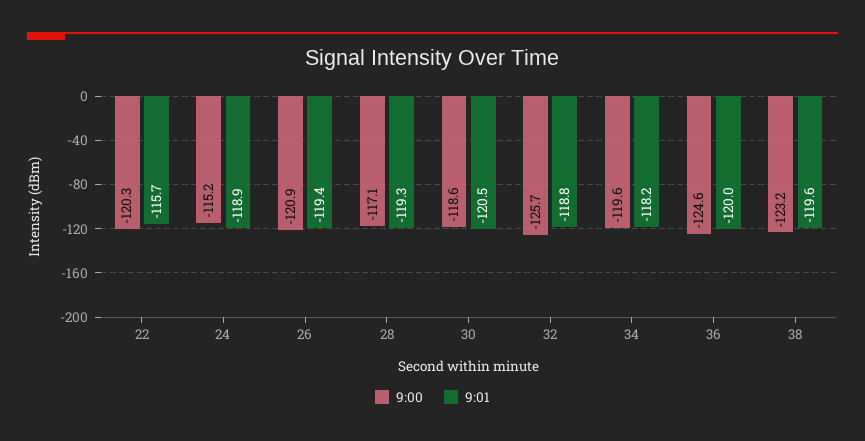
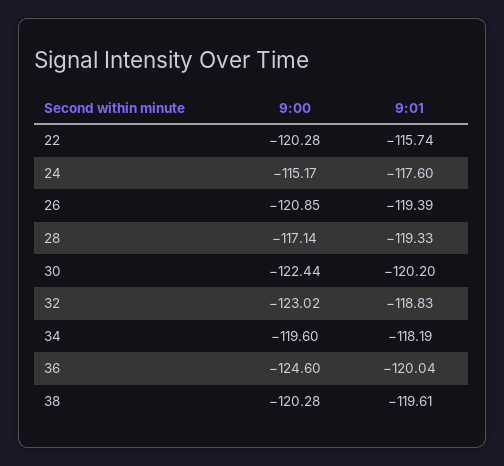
9:01, 24: -118.9 -> -117.6
9:00, 30: -118.6 -> -122.44
9:01, 30: -120.5 -> -120.2
9:00, 32: -125.7 -> -123.02
9:00, 38: -123.2 -> -120.28

